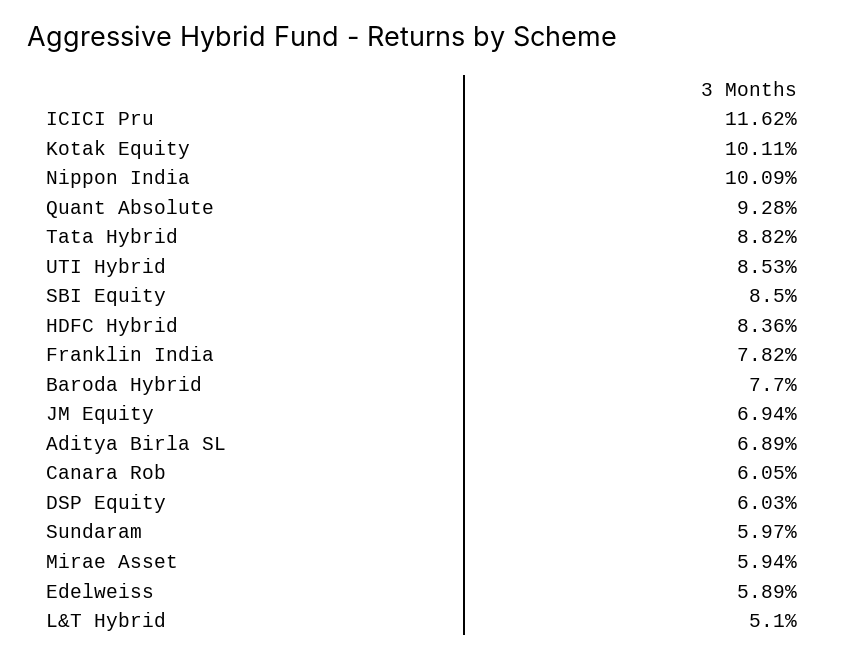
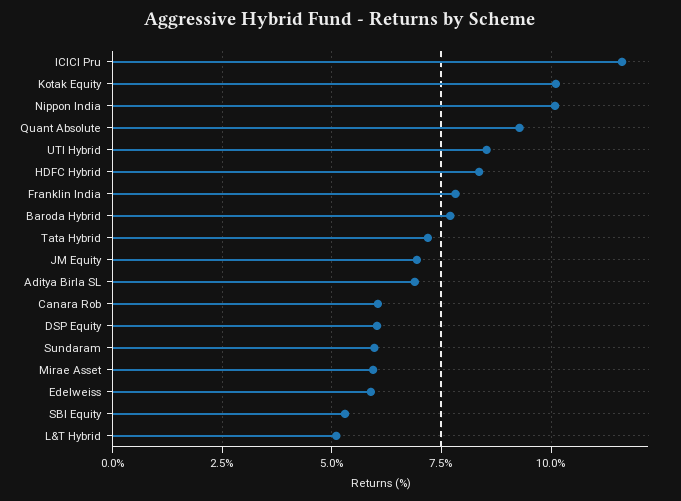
Tata Hybrid: 8.82 -> 7.25
SBI Equity: 8.5 -> 5.25

